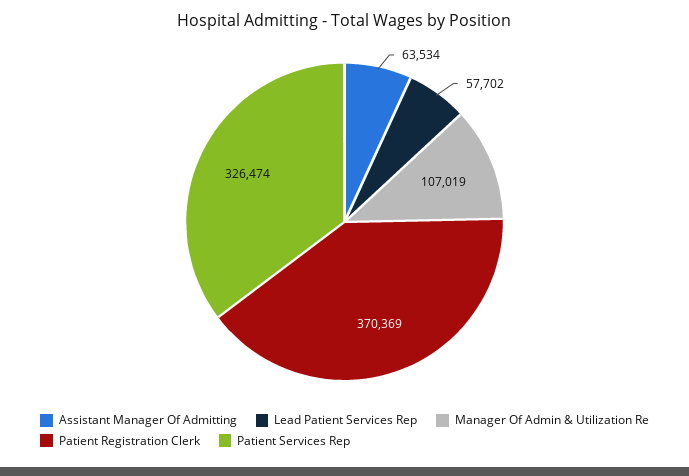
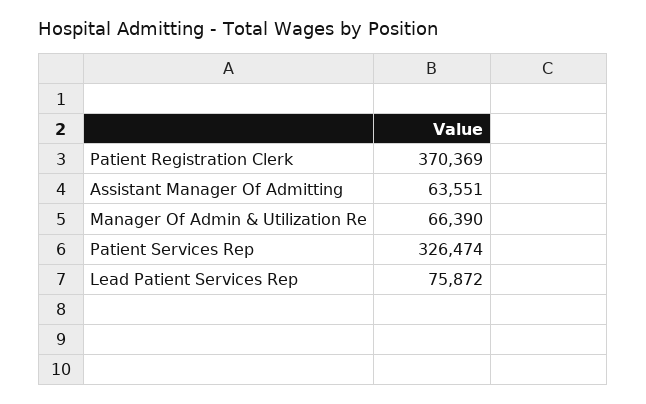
Assistant Manager Of Admitting: 63534 -> 63551
Lead Patient Services Rep: 57702 -> 75872
Manager Of Admin & Utilization Re: 107019 -> 66390

